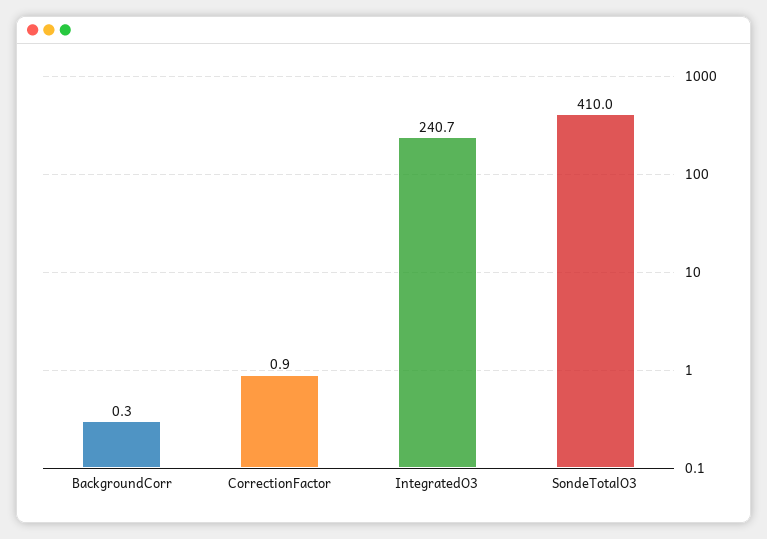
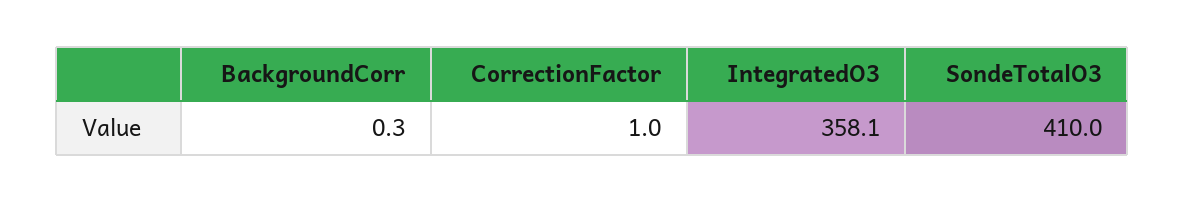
CorrectionFactor: 0.9 -> 1
IntegratedO3: 240.7 -> 358.1

